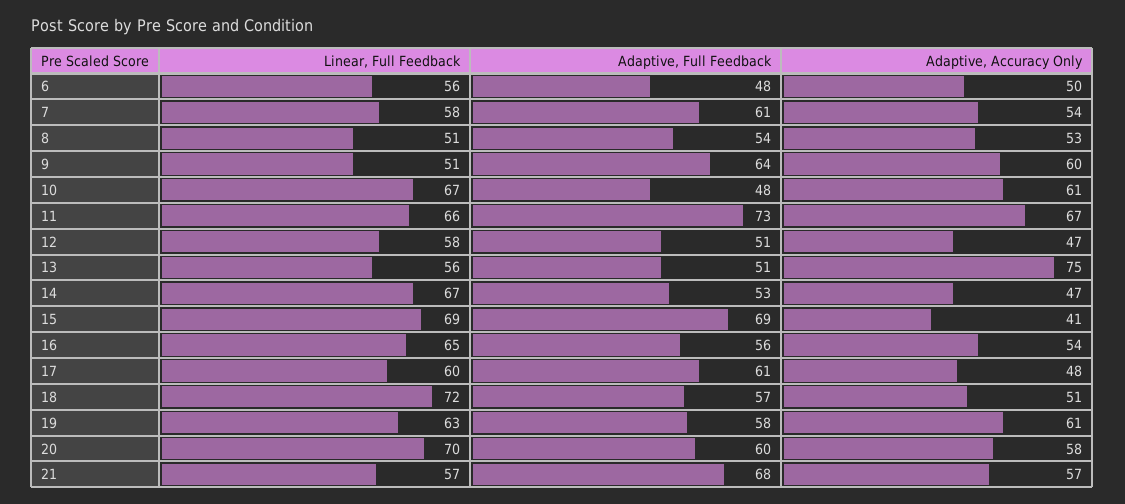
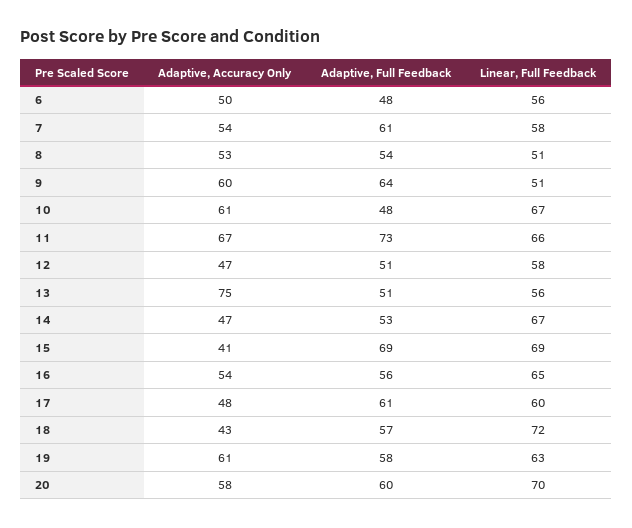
Adaptive, Accuracy Only, 18: 51 -> 43
Linear, Full Feedback, 21: 57 -> none
Adaptive, Full Feedback, 21: 68 -> none
Adaptive, Accuracy Only, 21: 57 -> none

